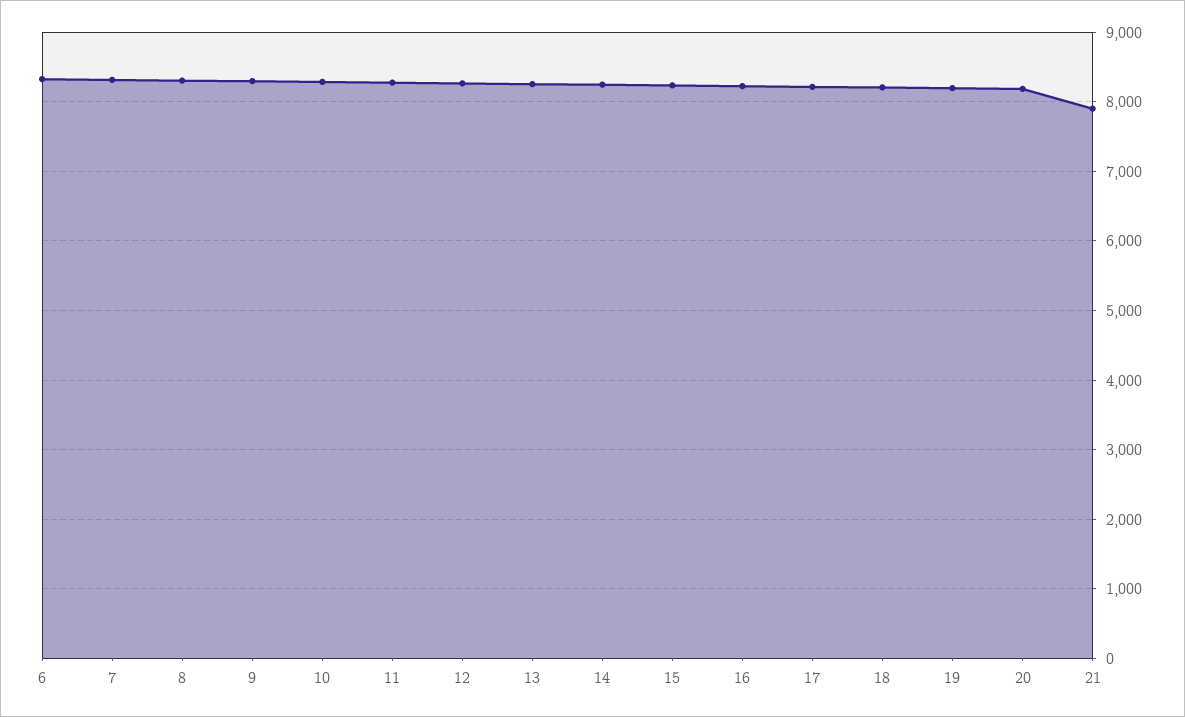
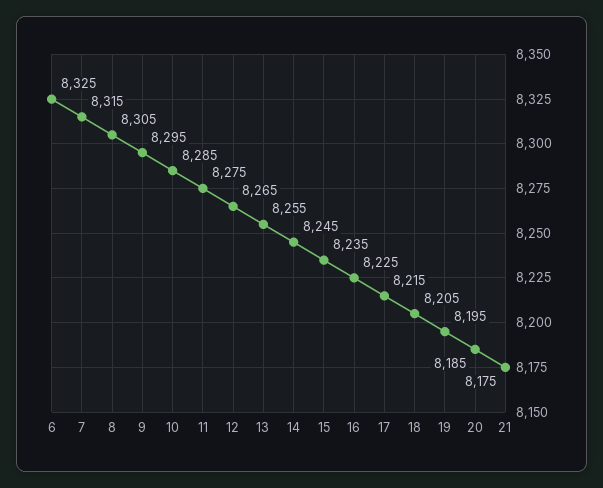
21: 7900 -> 8175

